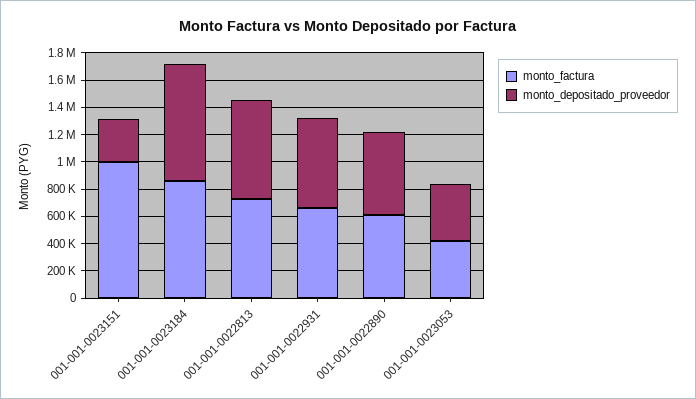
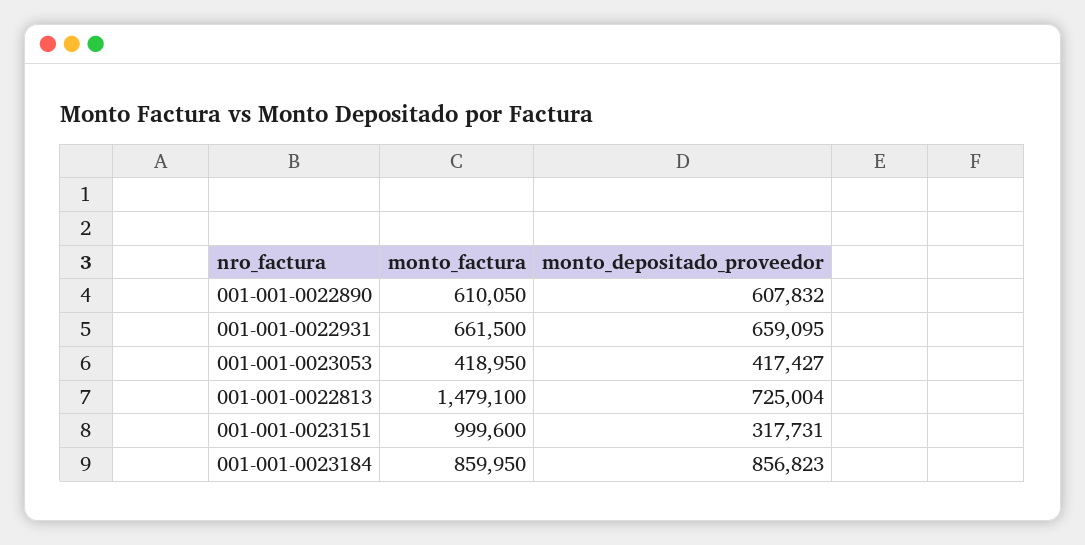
monto_factura, 001-001-0022813: 700000 -> 1479100

